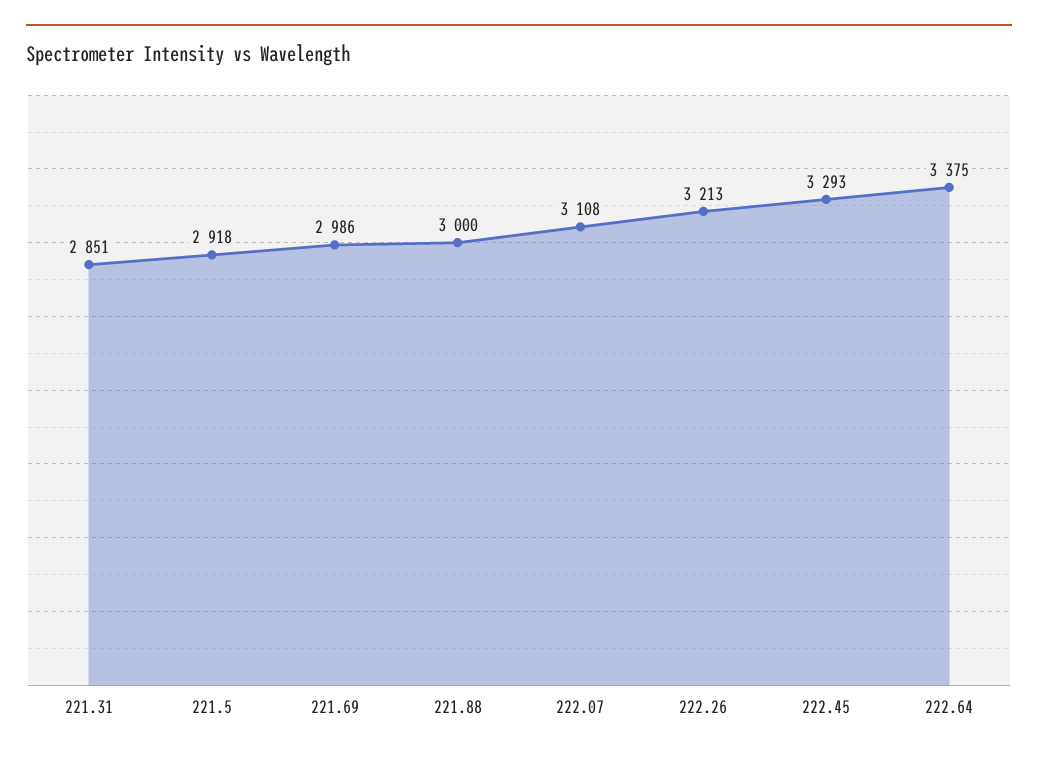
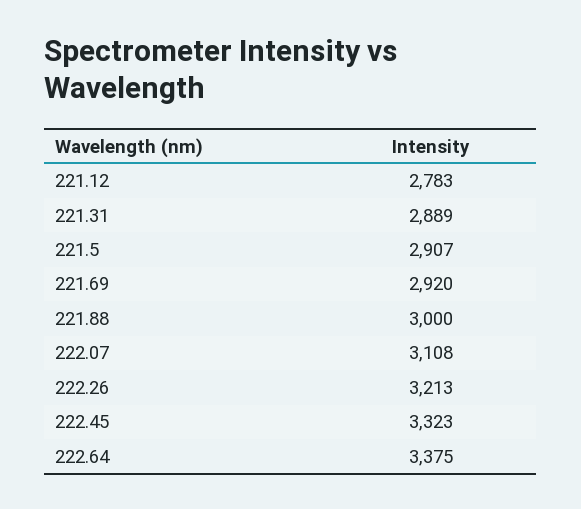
221.31: 2851 -> 2889
221.5: 2918 -> 2907
221.69: 2986 -> 2920
222.45: 3293 -> 3323
221.12: none -> 2783

